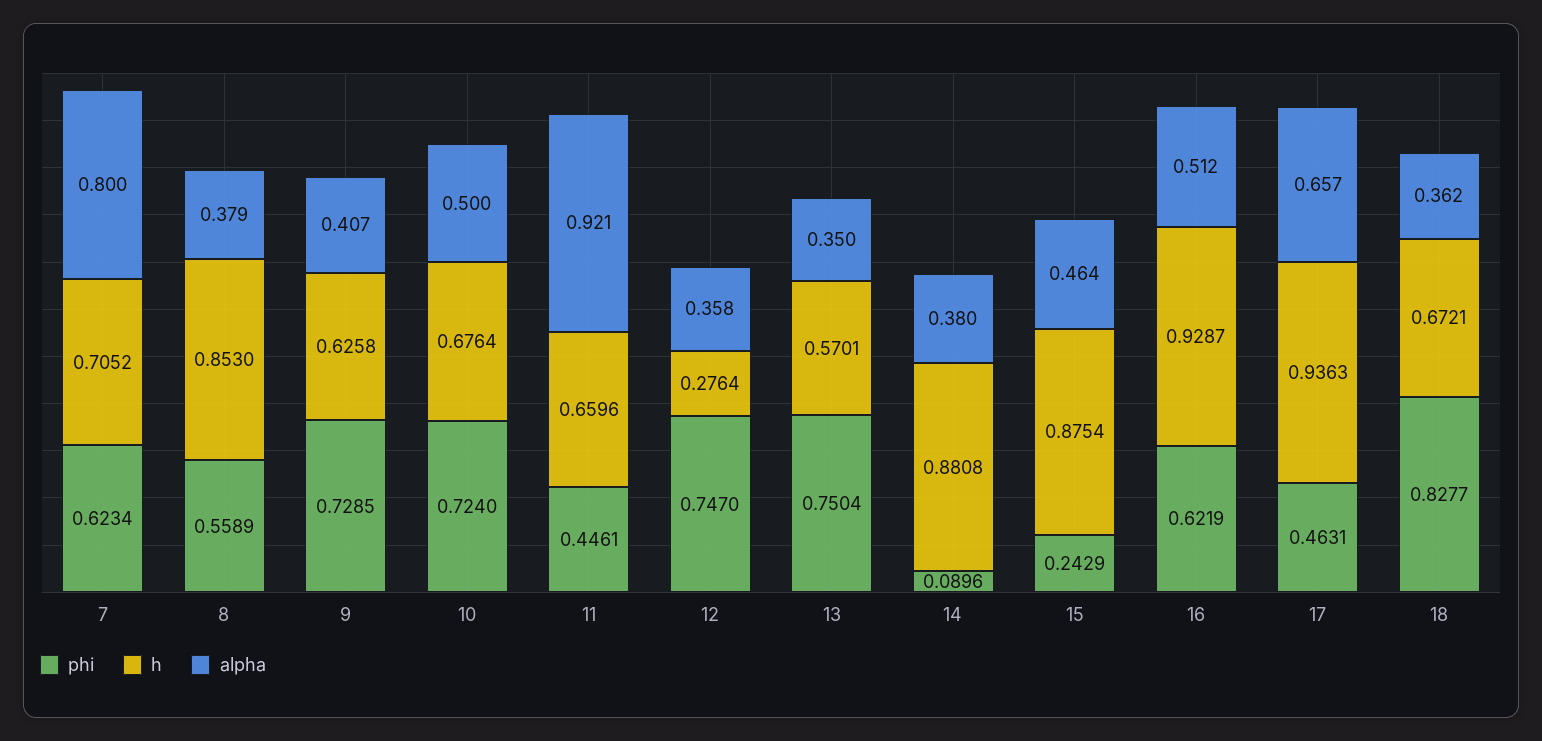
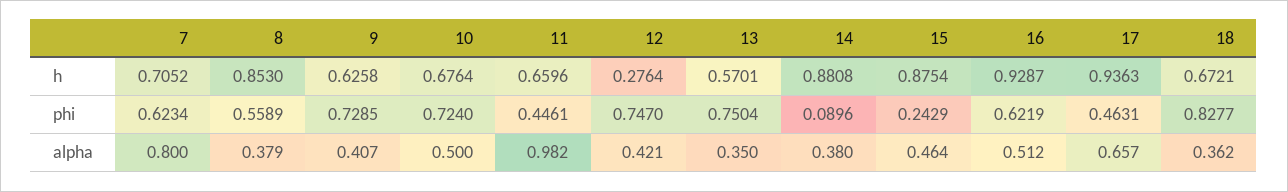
alpha, 11: 0.921 -> 0.982
alpha, 12: 0.358 -> 0.421

